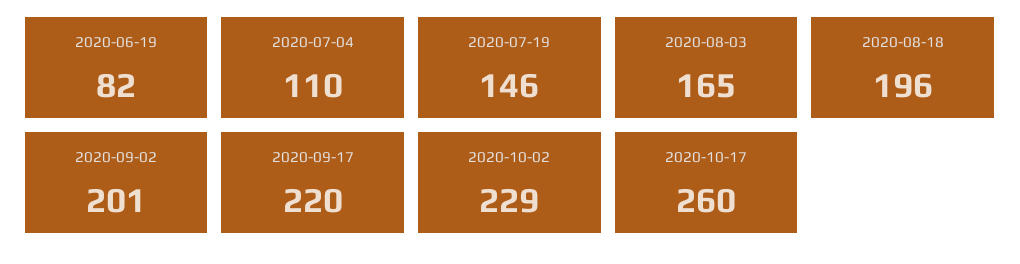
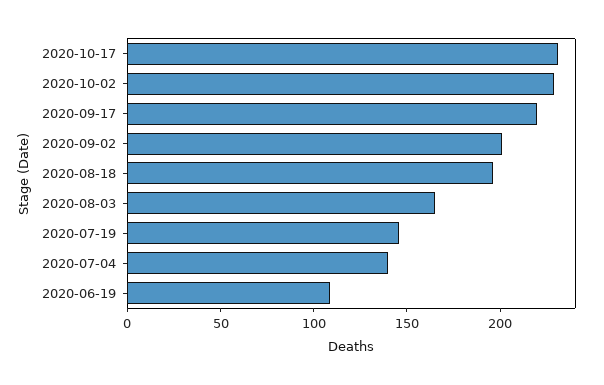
2020-06-19: 82 -> 110
2020-07-04: 110 -> 140
2020-10-17: 260 -> 230

